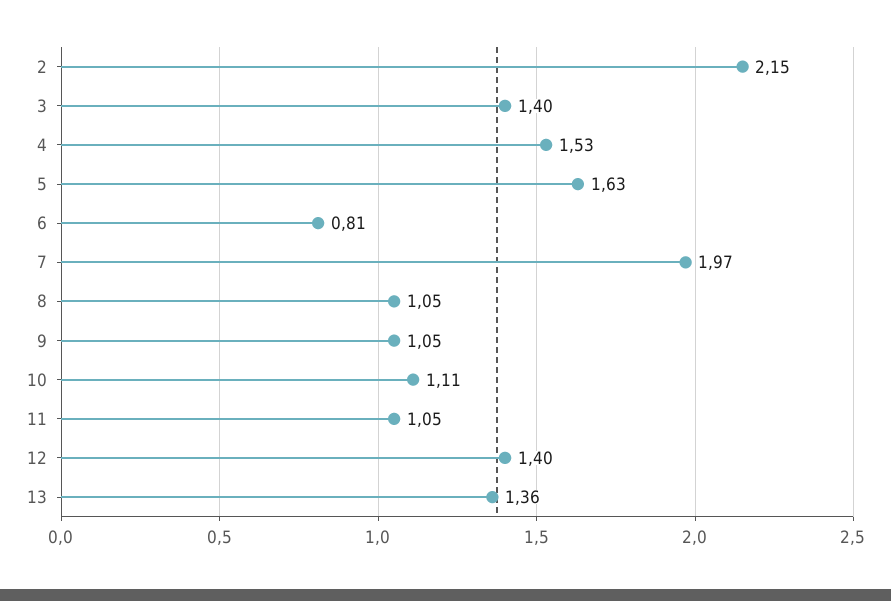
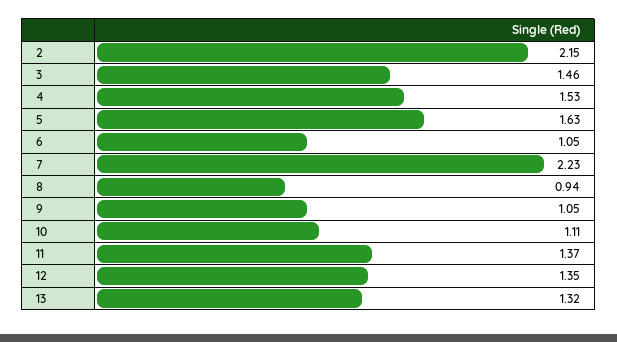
3: 1.4 -> 1.46
6: 0.81 -> 1.05
7: 1.97 -> 2.23
8: 1.05 -> 0.94
11: 1.05 -> 1.37
12: 1.4 -> 1.35
13: 1.36 -> 1.32

